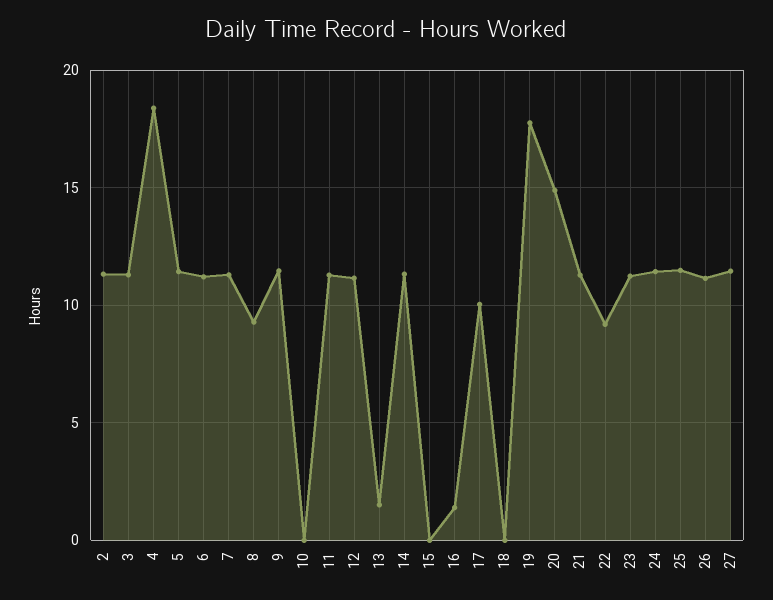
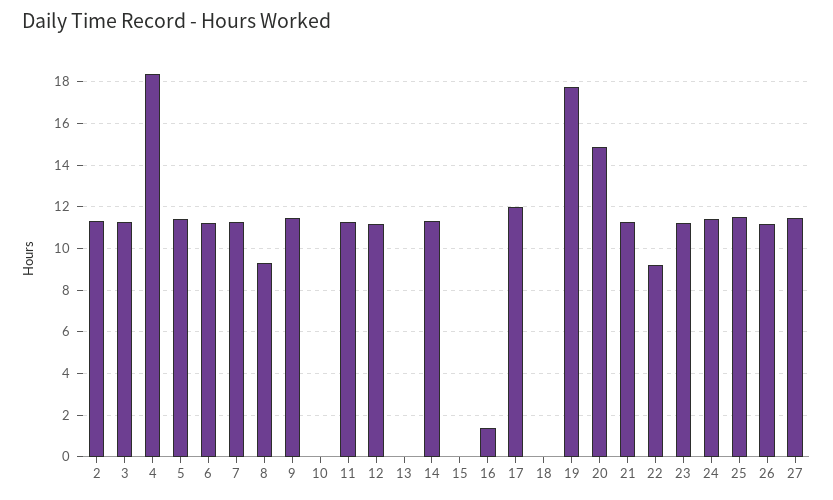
13: 1.5 -> 0
17: 10 -> 12

